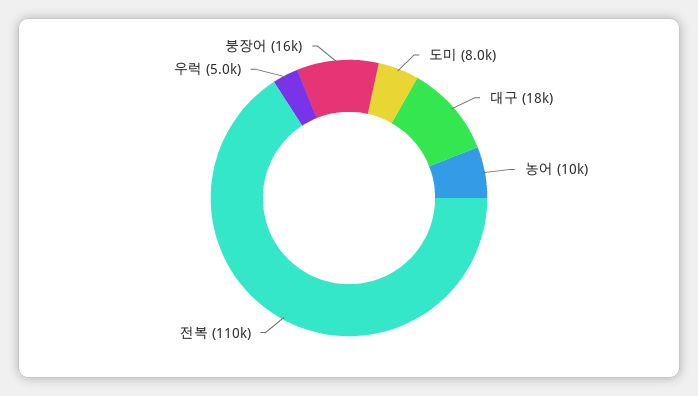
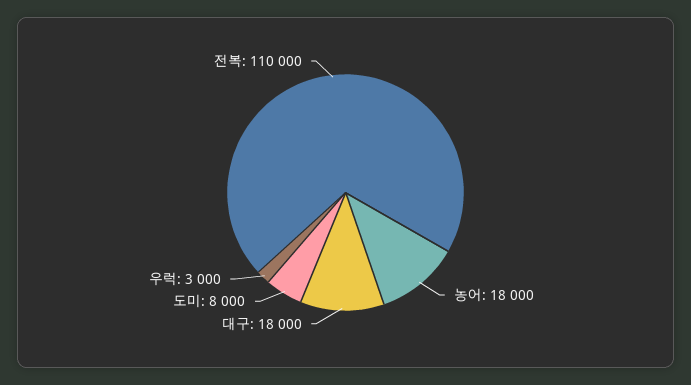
농어: 10000 -> 18000
우럭: 5000 -> 3000
붕장어: 16000 -> none

